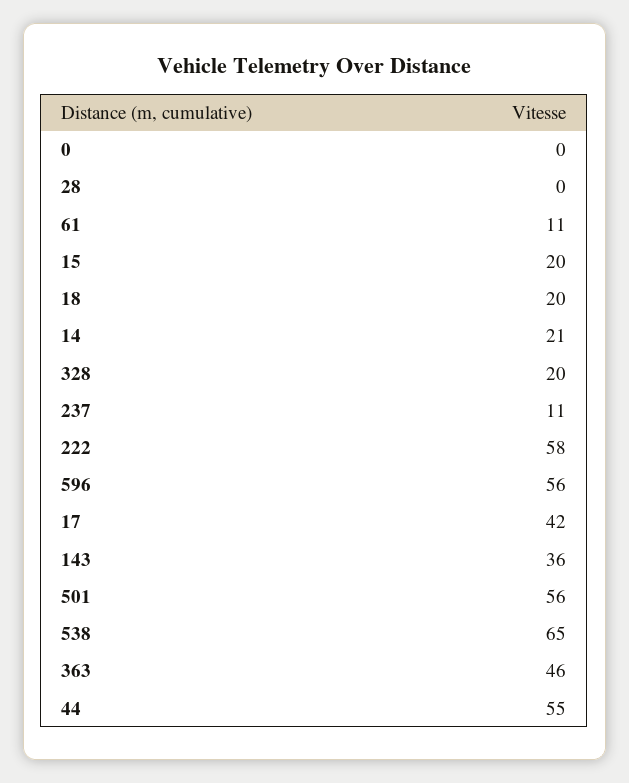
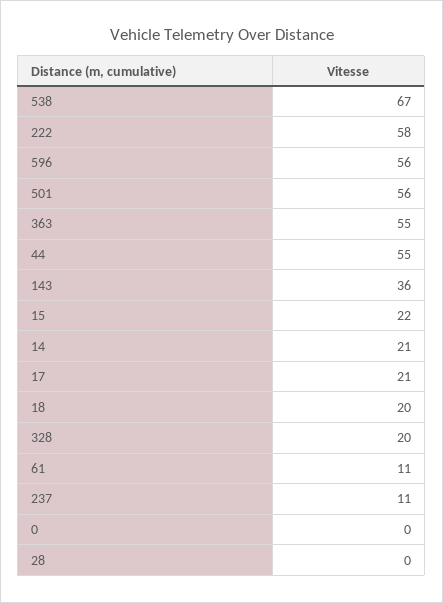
15: 20 -> 22
17: 42 -> 21
538: 65 -> 67
363: 46 -> 55

